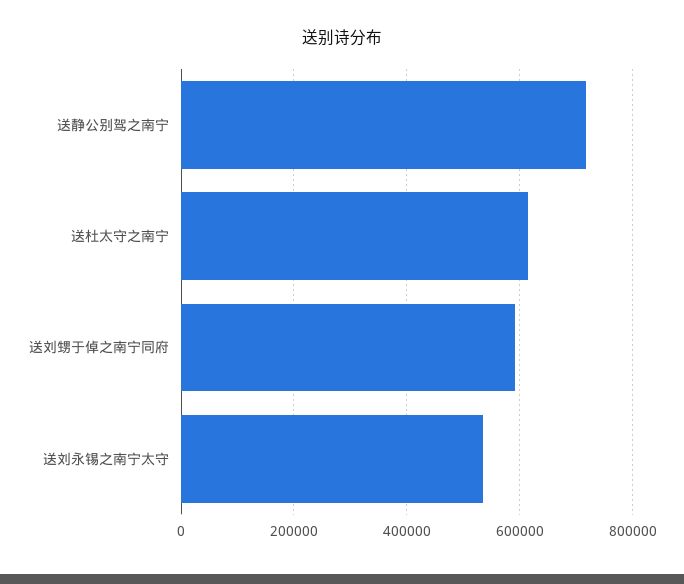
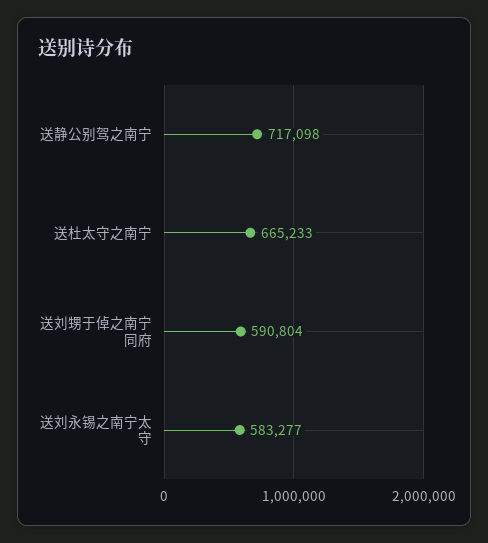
送杜太守之南宁: 620000 -> 665233
送刘永锡之南宁太守: 540000 -> 583277

